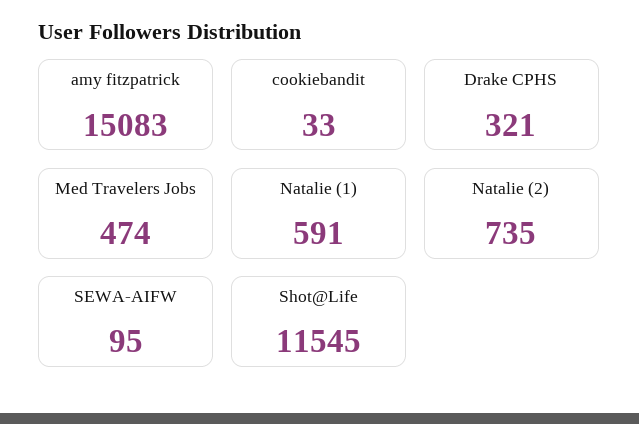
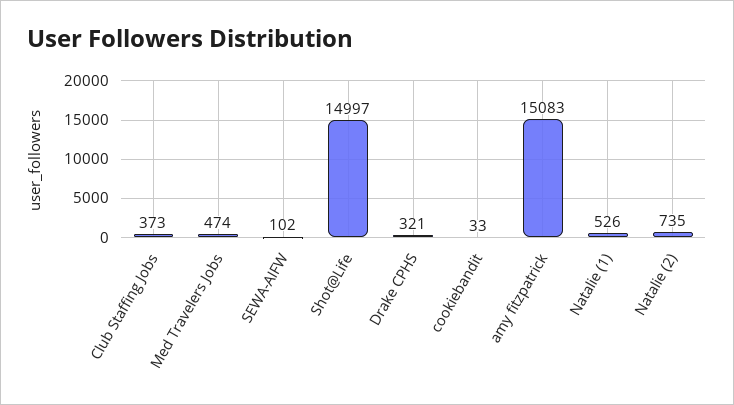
Natalie (1): 591 -> 526
SEWA-AIFW: 95 -> 102
Shot@Life: 11545 -> 14997
Club Staffing Jobs: none -> 373

